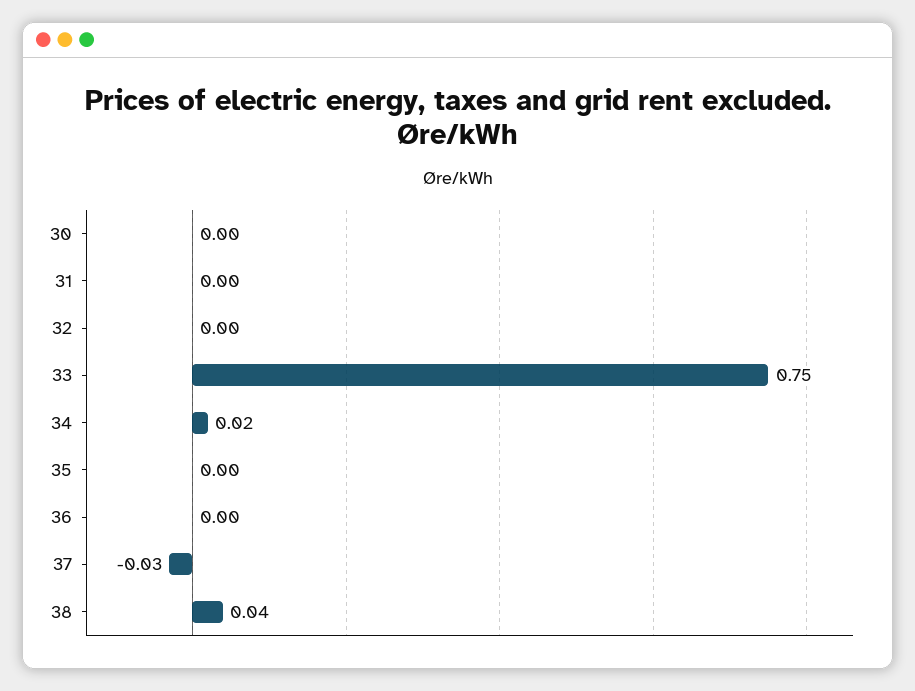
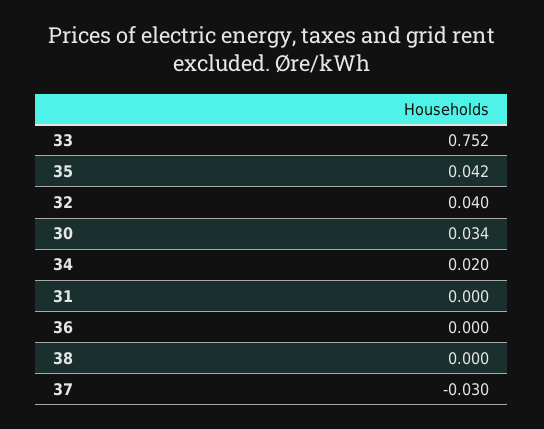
30: 0 -> 0.034
32: 0 -> 0.04
35: 0 -> 0.042
38: 0.04 -> 0

